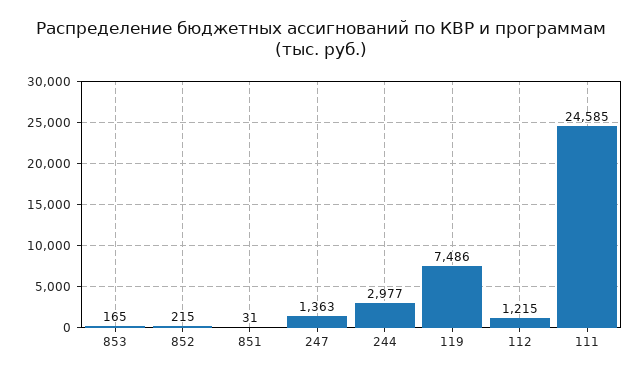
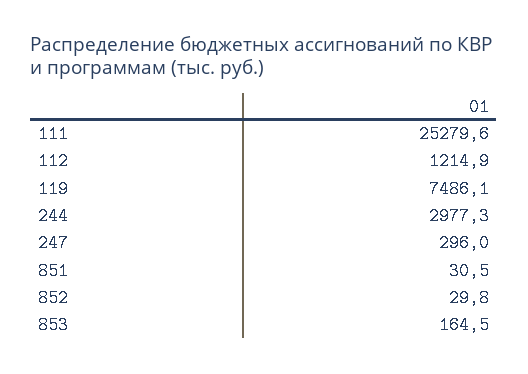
852: 215 -> 29.8
247: 1363 -> 296
111: 24585 -> 25279.6

